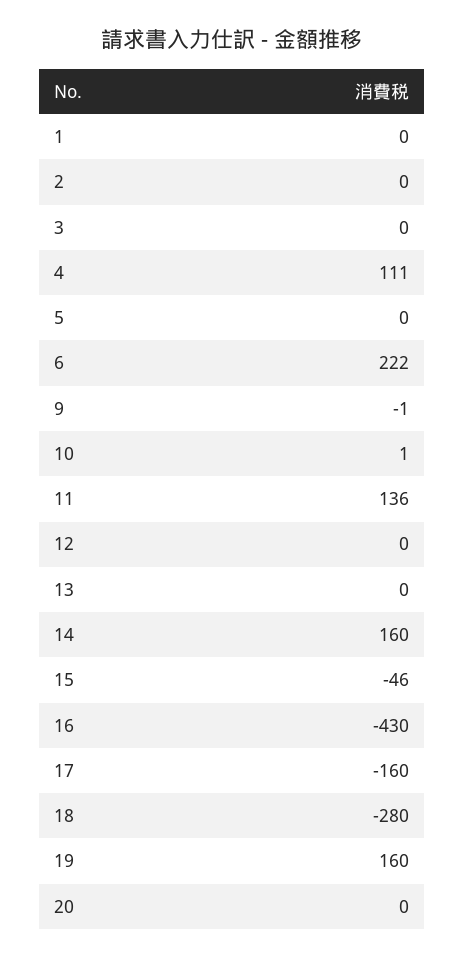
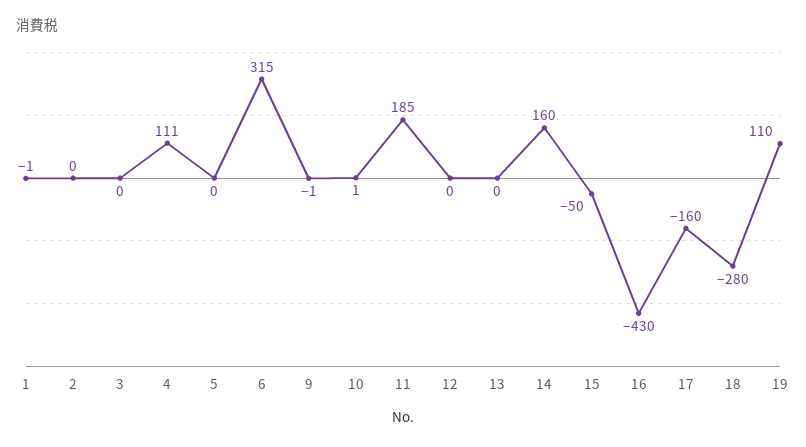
1: 0 -> -1
6: 222 -> 315
11: 136 -> 185
15: -46 -> -50
19: 160 -> 110
20: 0 -> none

